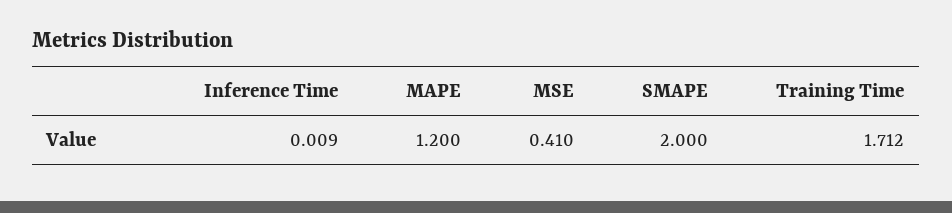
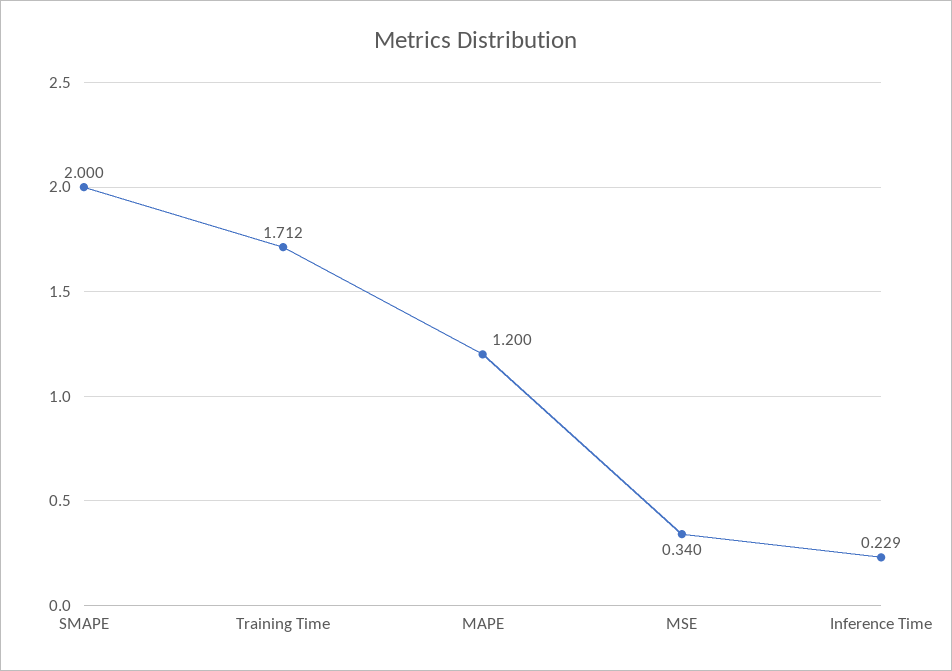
Inference Time: 0.009 -> 0.229
MSE: 0.41 -> 0.34

